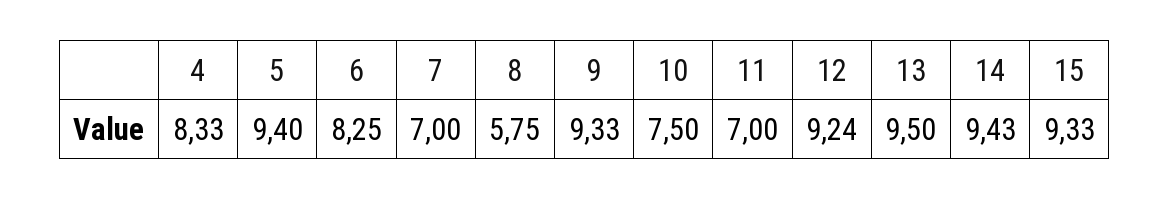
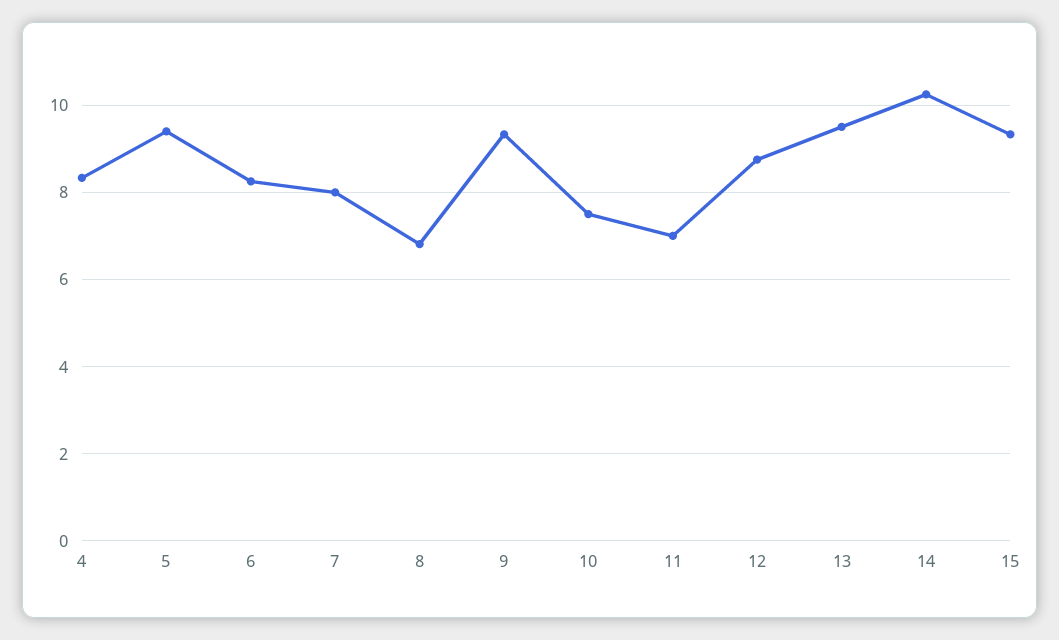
7: 7 -> 8
8: 5.75 -> 6.8
12: 9.24 -> 8.8
14: 9.43 -> 10.2

